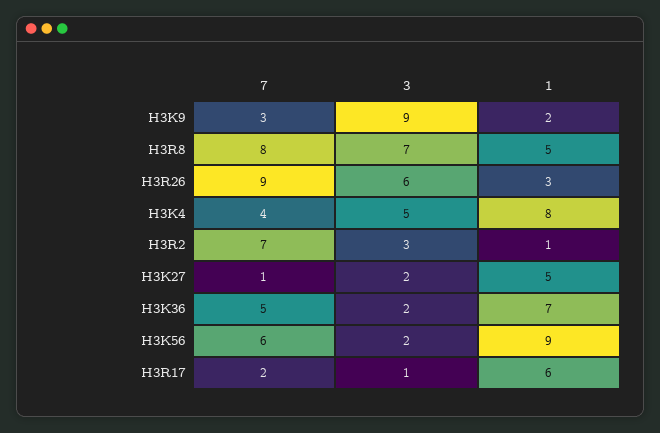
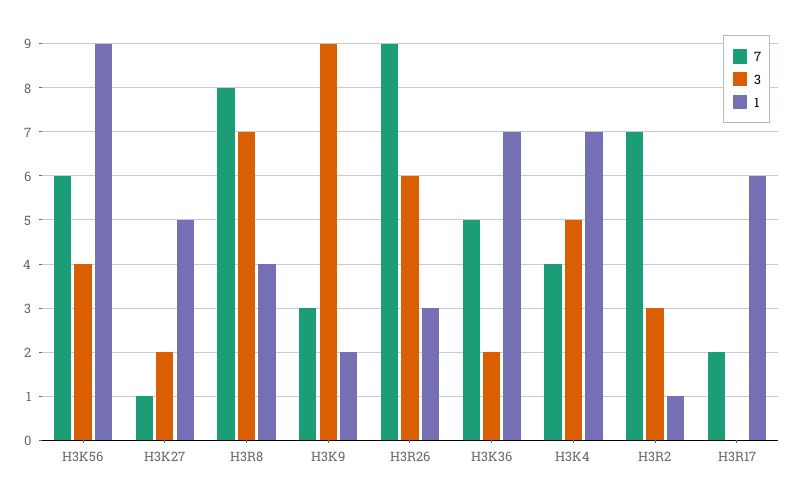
1, H3R8: 5 -> 4
1, H3K4: 8 -> 7
3, H3K56: 2 -> 4
3, H3R17: 1 -> 0

